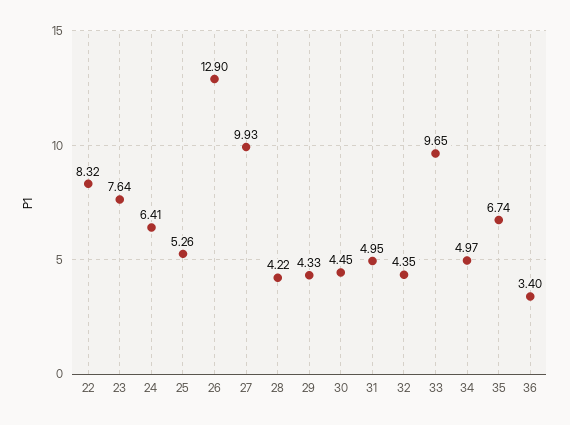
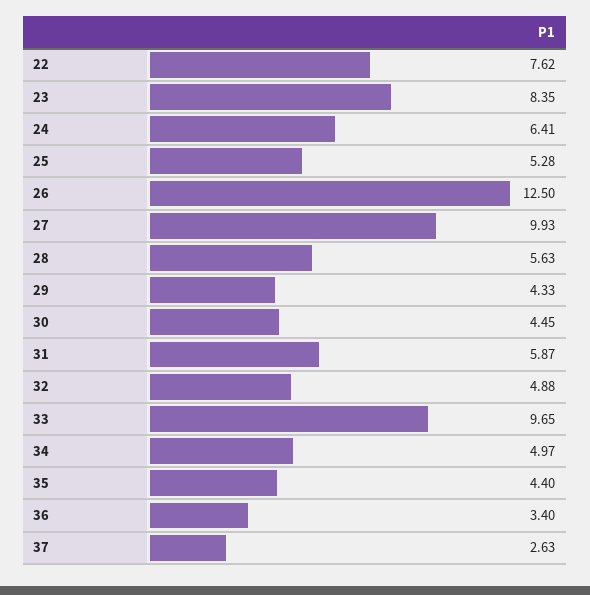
22: 8.32 -> 7.62
23: 7.64 -> 8.35
25: 5.26 -> 5.28
26: 12.9 -> 12.5
28: 4.22 -> 5.63
31: 4.95 -> 5.87
32: 4.35 -> 4.88
35: 6.74 -> 4.4
37: none -> 2.63

